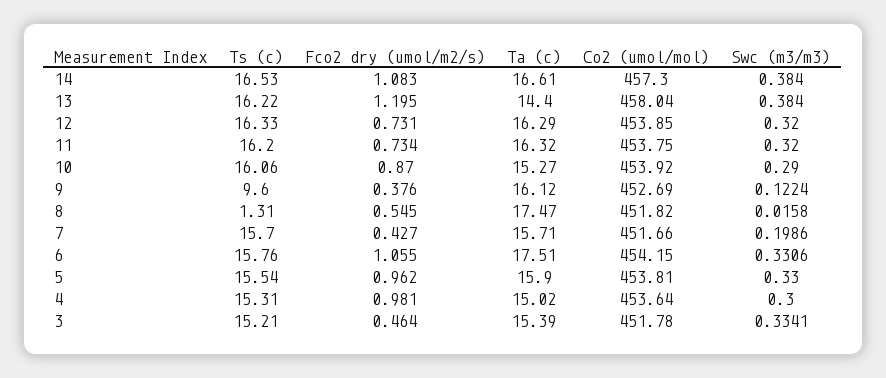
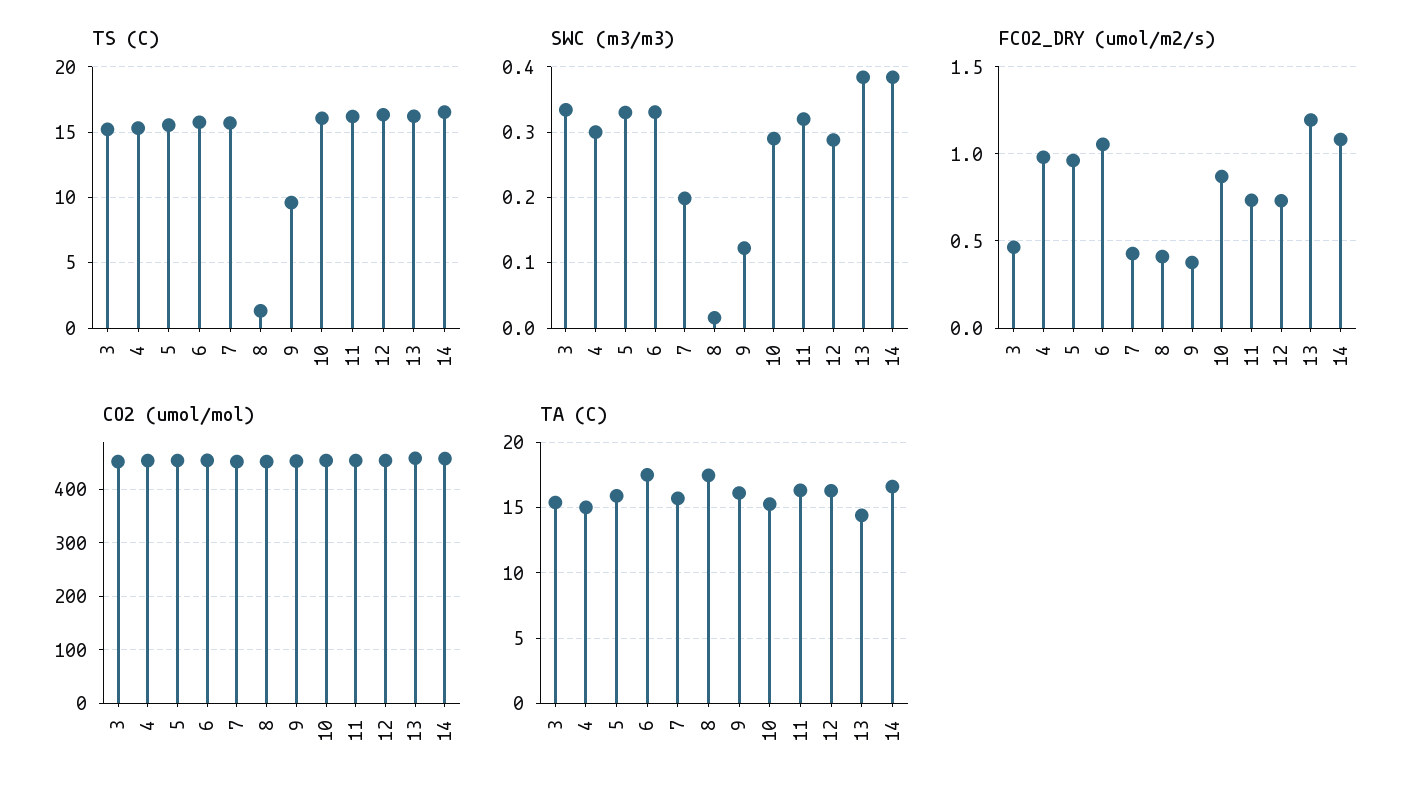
Swc (m3/m3), 12: 0.32 -> 0.29
Fco2 dry (umol/m2/s), 8: 0.545 -> 0.4

